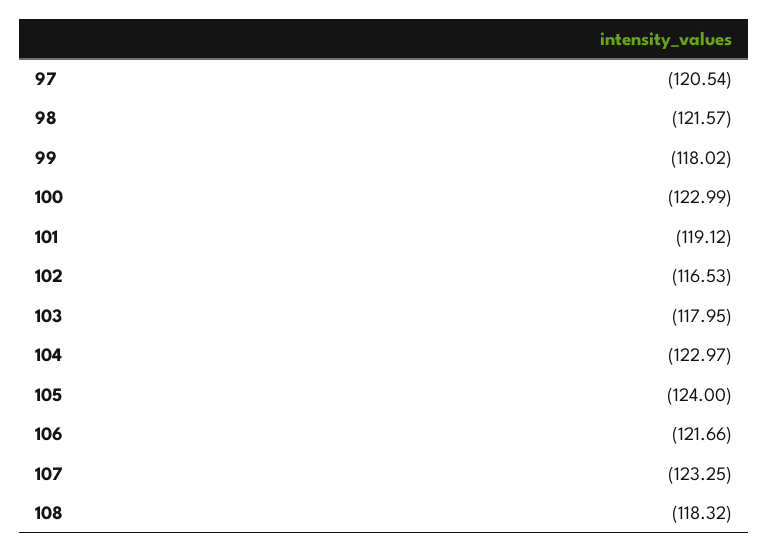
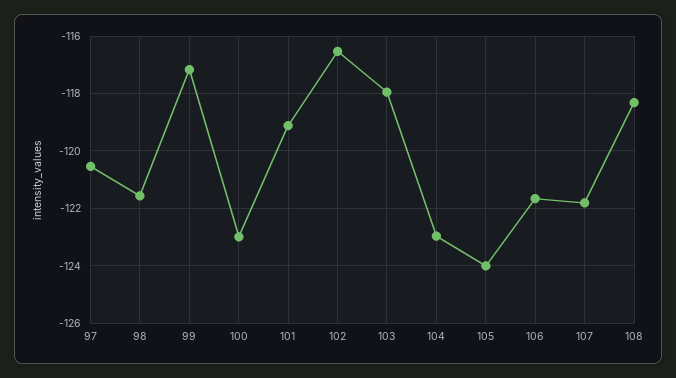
99: -118.02 -> -117.25
107: -123.25 -> -121.75

